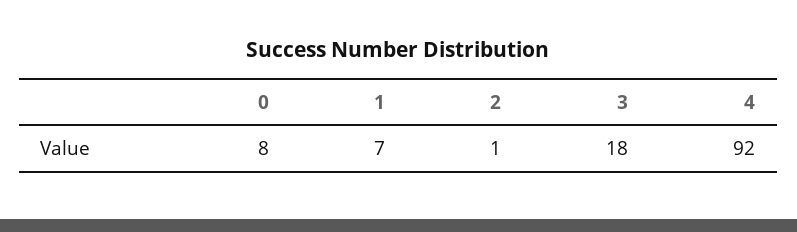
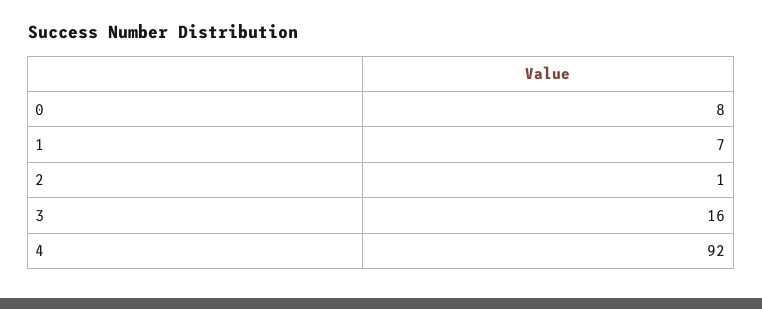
3: 18 -> 16

